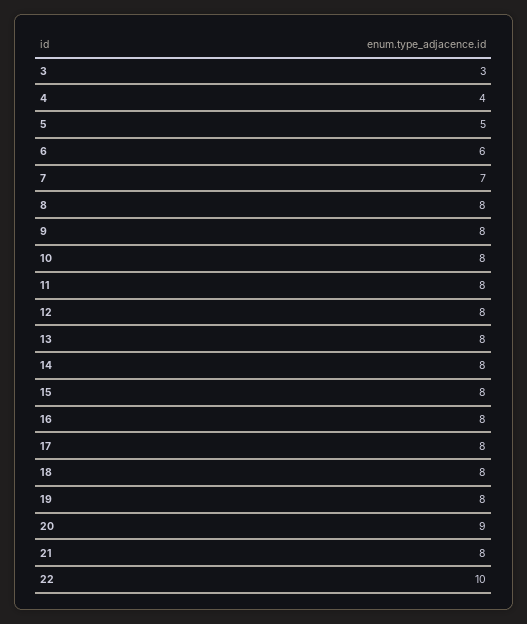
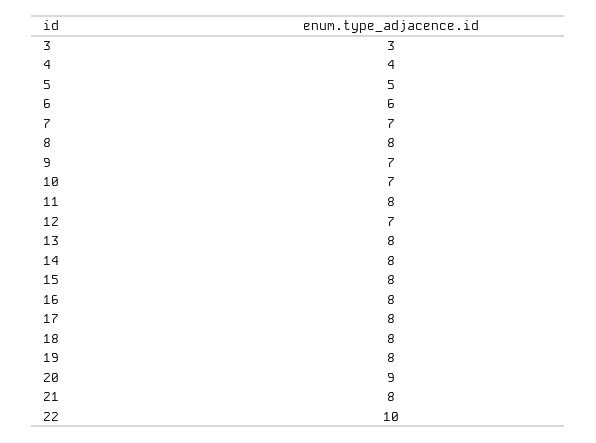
9: 8 -> 7
10: 8 -> 7
12: 8 -> 7

